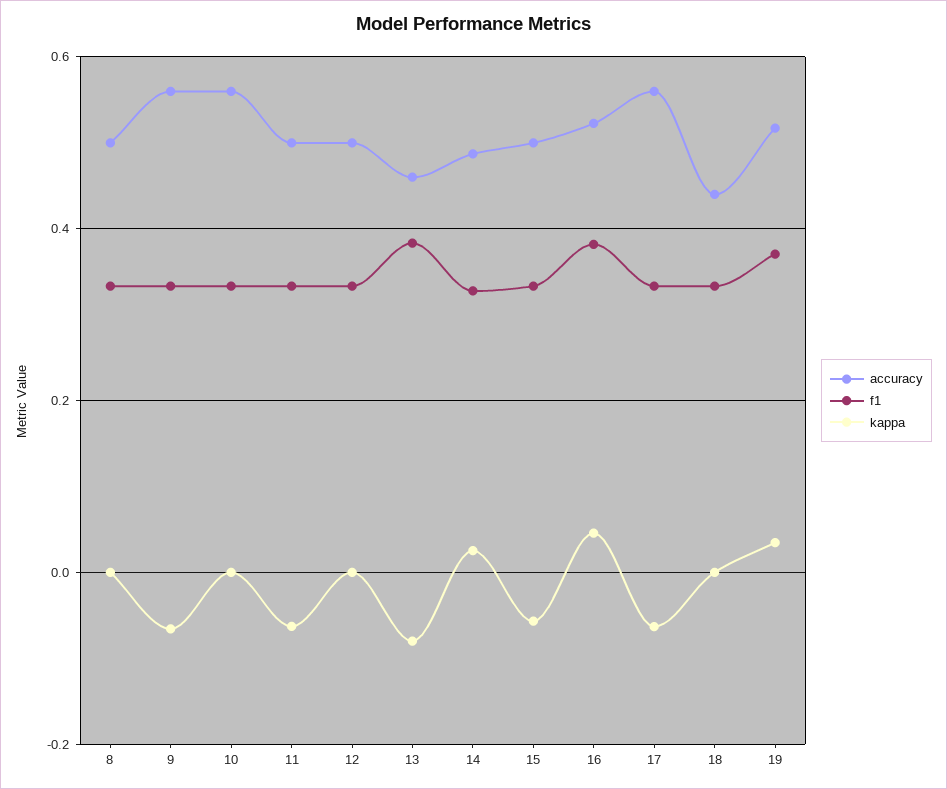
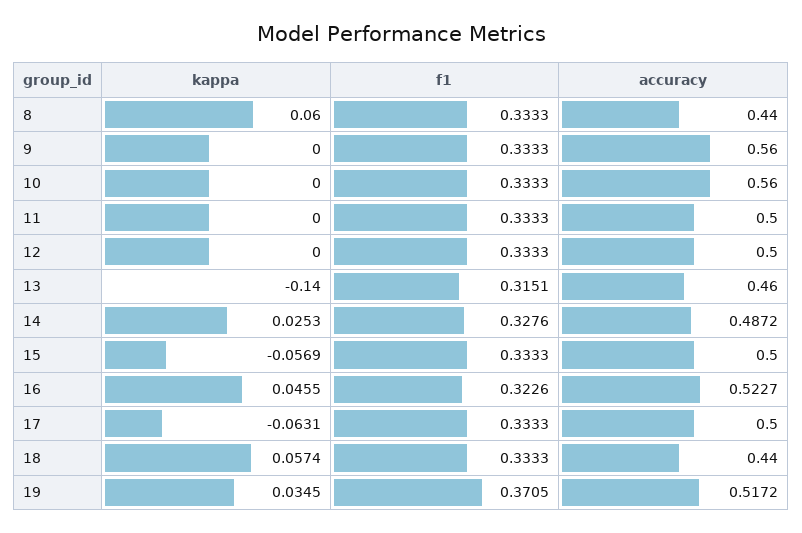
accuracy, 8: 0.5 -> 0.44
kappa, 8: 0 -> 0.06
kappa, 9: -0.06 -> 0
kappa, 11: -0.06 -> 0
f1, 13: 0.38 -> 0.3151
kappa, 13: -0.08 -> -0.14
f1, 16: 0.38 -> 0.3226
accuracy, 17: 0.56 -> 0.5
kappa, 18: 0 -> 0.0574

